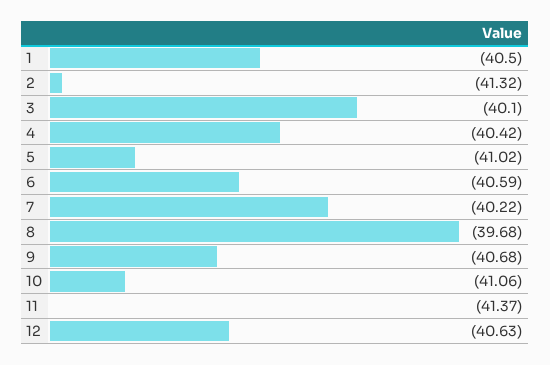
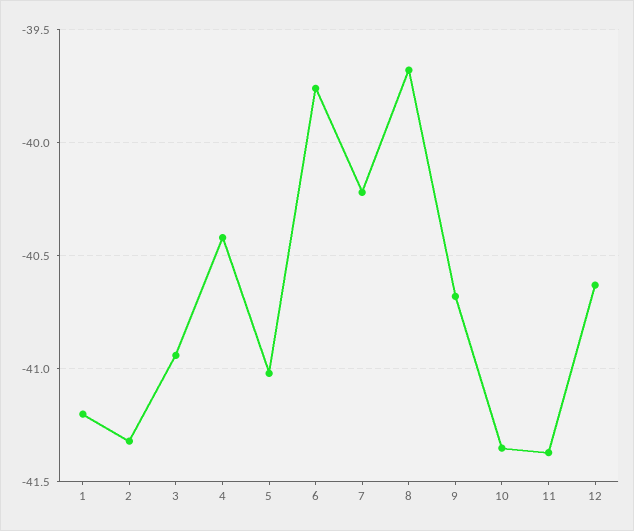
1: -40.5 -> -41.2
3: -40.1 -> -40.95
6: -40.59 -> -39.75
10: -41.06 -> -41.35

